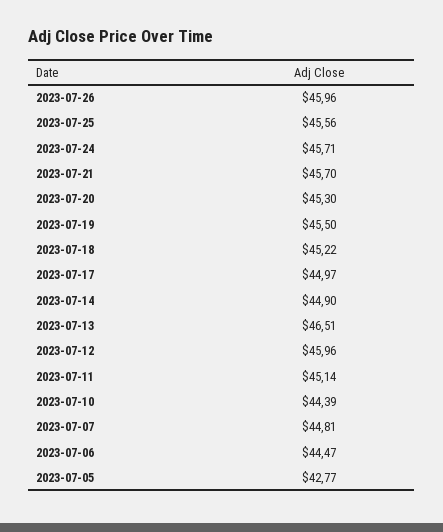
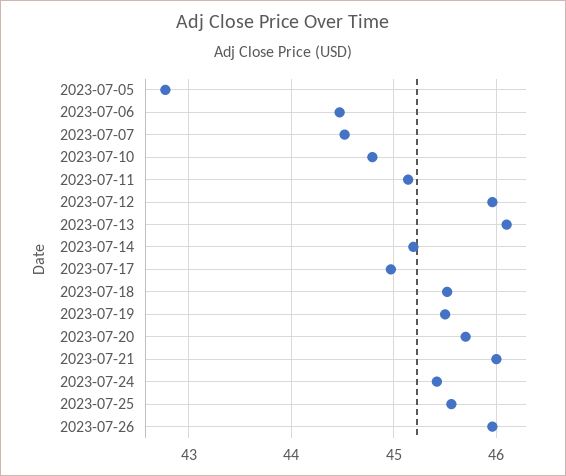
2023-07-24: 45.71 -> 45.4
2023-07-21: 45.7 -> 46
2023-07-20: 45.3 -> 45.7
2023-07-18: 45.22 -> 45.5
2023-07-14: 44.9 -> 45.2
2023-07-13: 46.51 -> 46.1
2023-07-10: 44.39 -> 44.8
2023-07-07: 44.81 -> 44.5

